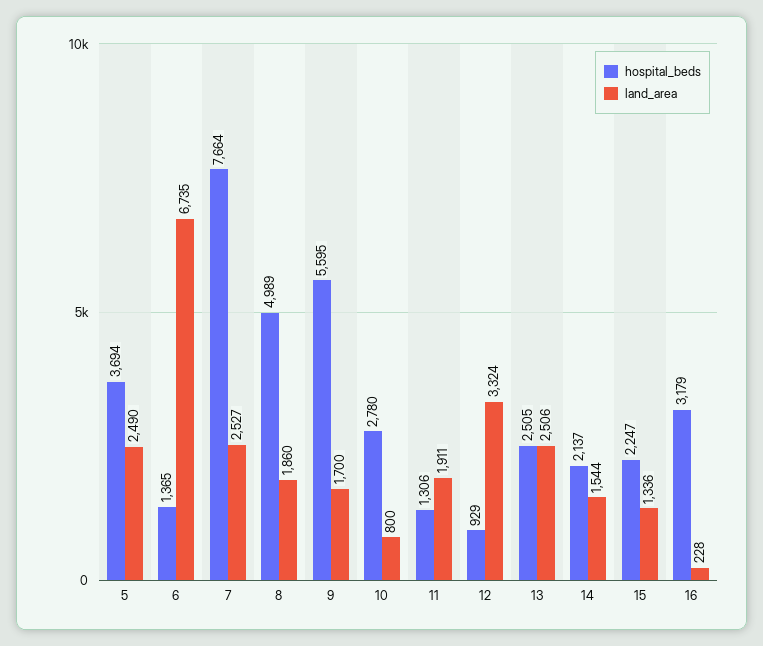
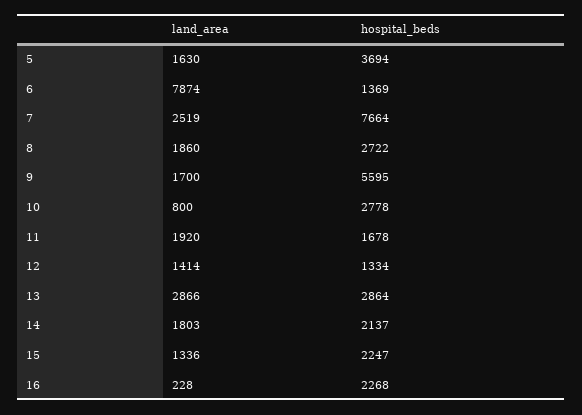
land_area, 5: 2490 -> 1630
hospital_beds, 6: 1365 -> 1369
land_area, 6: 6735 -> 7874
land_area, 7: 2527 -> 2519
hospital_beds, 8: 4989 -> 2722
hospital_beds, 10: 2780 -> 2778
hospital_beds, 11: 1306 -> 1678
land_area, 11: 1911 -> 1920
hospital_beds, 12: 929 -> 1334
land_area, 12: 3324 -> 1414
hospital_beds, 13: 2505 -> 2864
land_area, 13: 2506 -> 2866
land_area, 14: 1544 -> 1803
hospital_beds, 16: 3179 -> 2268

